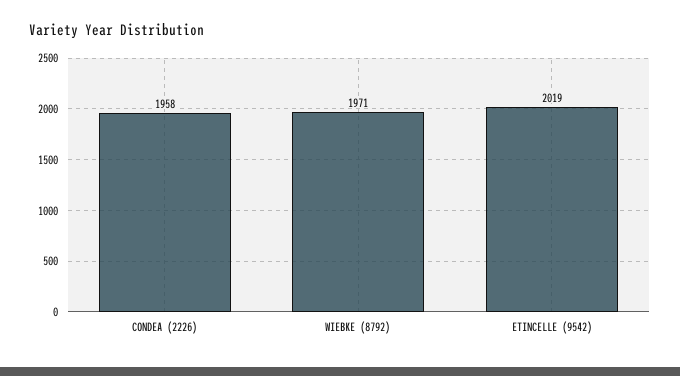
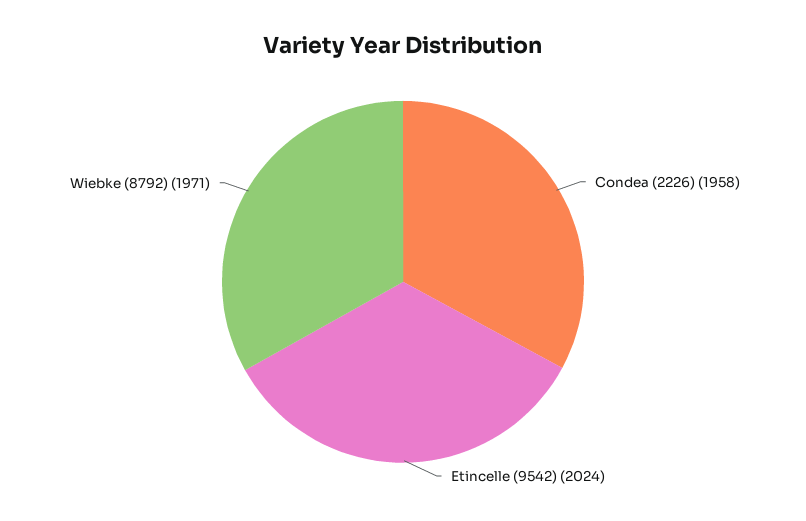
ETINCELLE (9542): 2019 -> 2024

